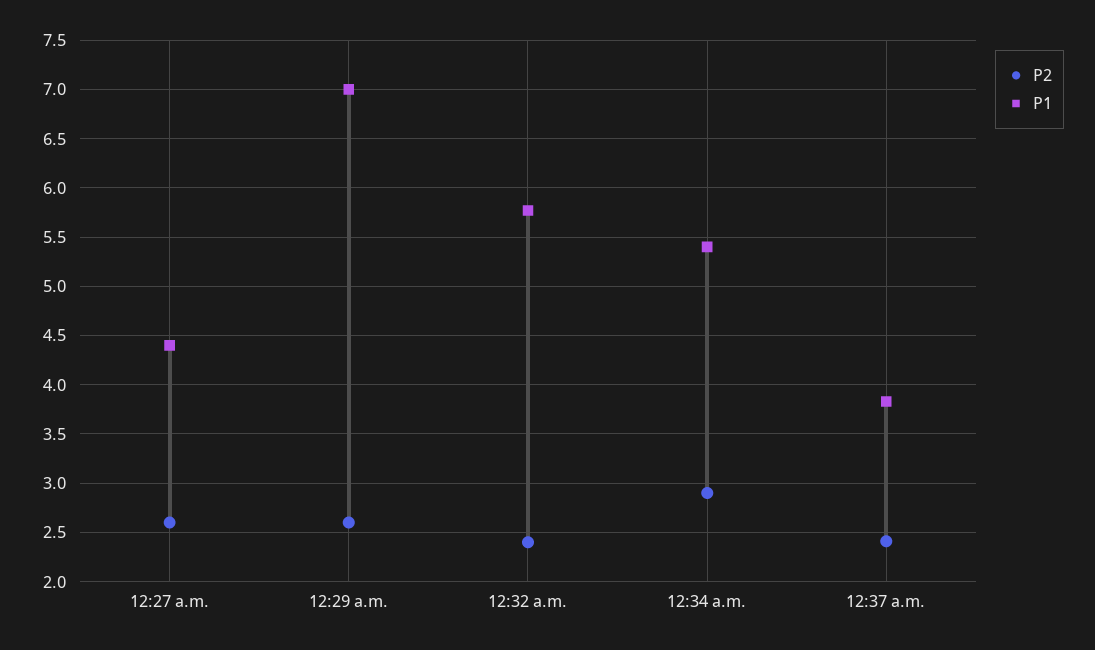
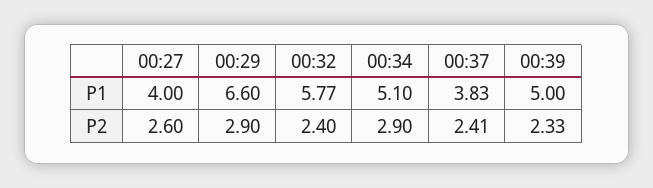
P1, 12:27 a.m.: 4.4 -> 4
P2, 12:29 a.m.: 2.6 -> 2.9
P1, 12:29 a.m.: 7 -> 6.6
P1, 12:34 a.m.: 5.4 -> 5.1
P1, 00:39: none -> 5
P2, 00:39: none -> 2.33

